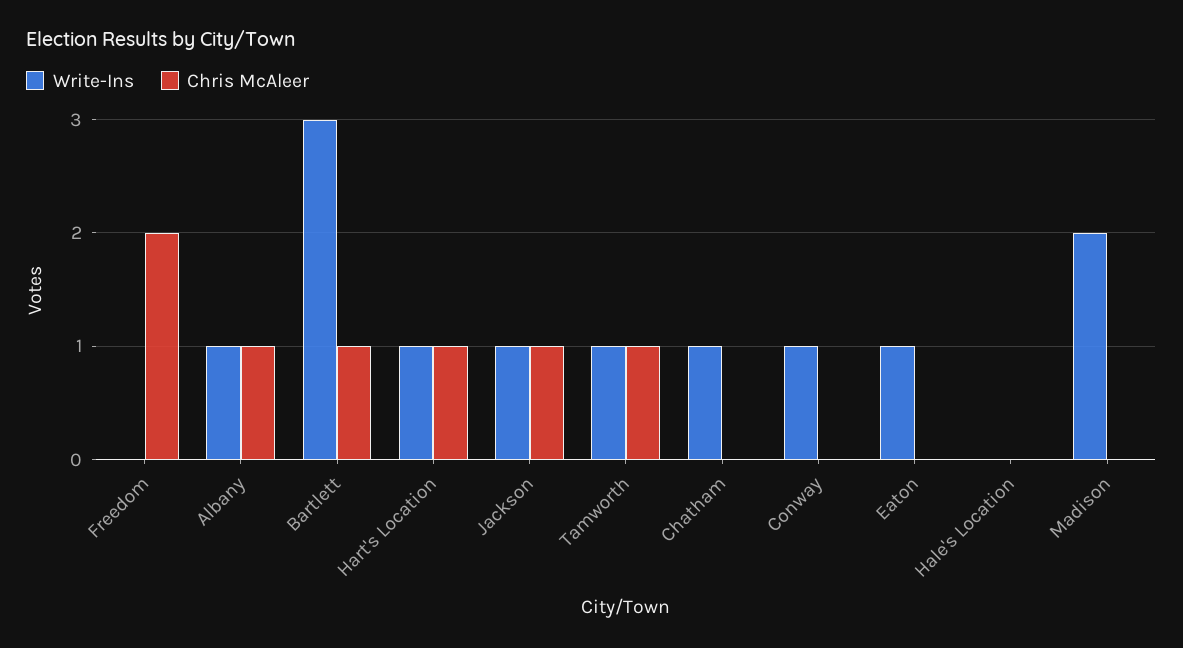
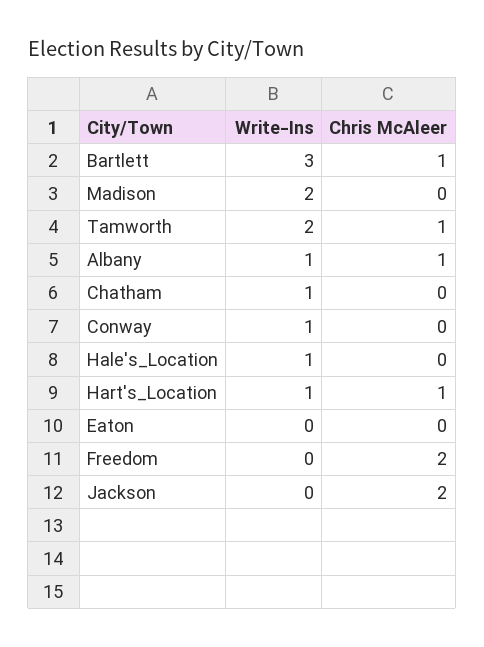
Write-Ins, Jackson: 1 -> 0
Chris McAleer, Jackson: 1 -> 2
Write-Ins, Tamworth: 1 -> 2
Write-Ins, Eaton: 1 -> 0
Write-Ins, Hale's Location: 0 -> 1

